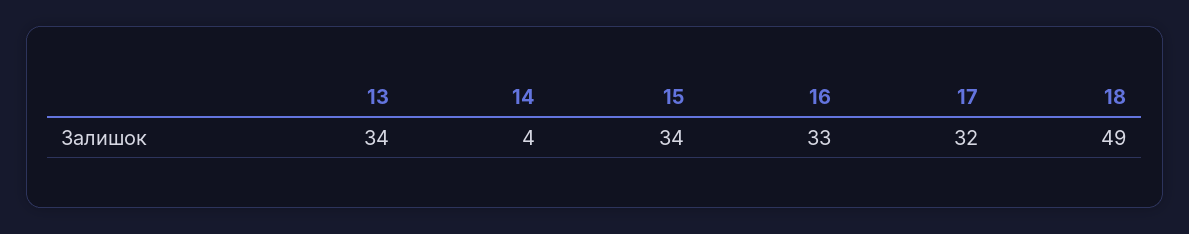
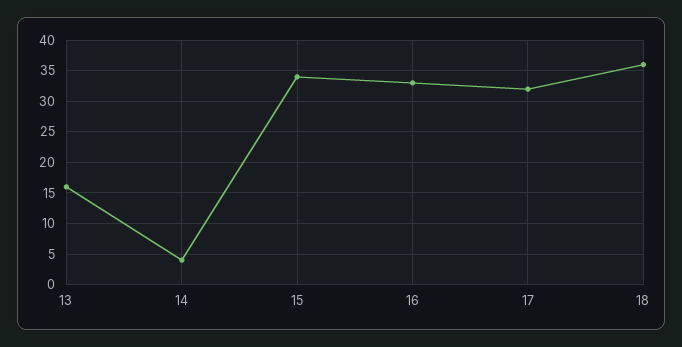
13: 34 -> 16
18: 49 -> 36

